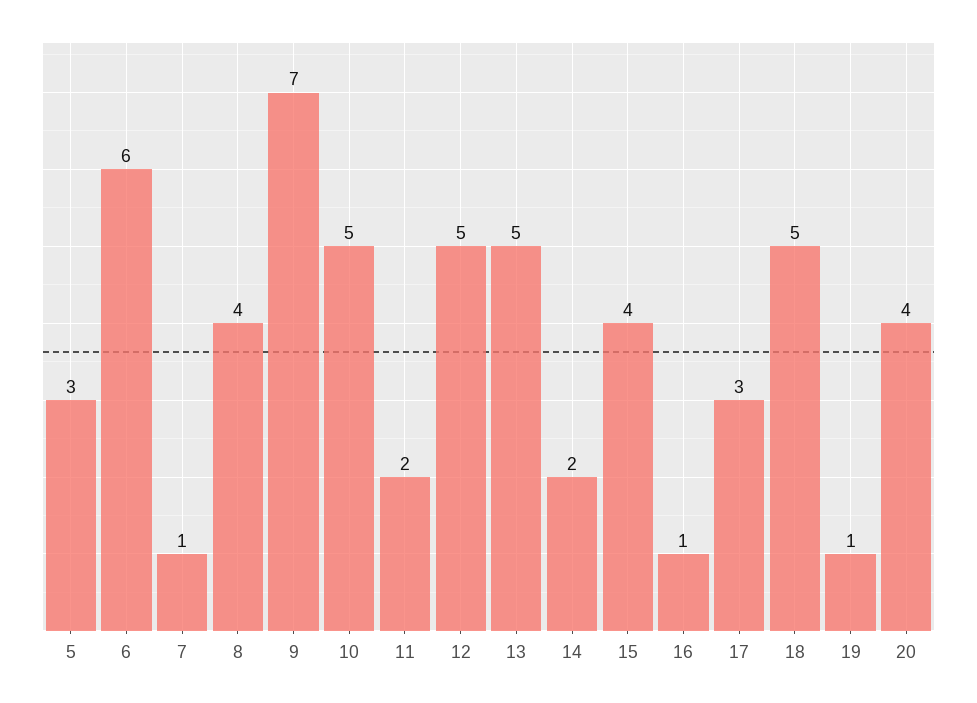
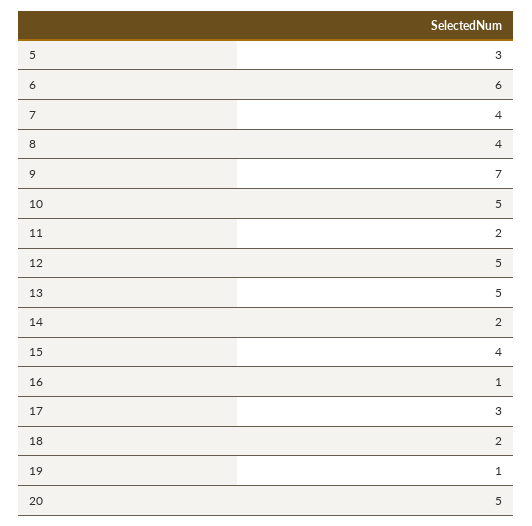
7: 1 -> 4
18: 5 -> 2
20: 4 -> 5

